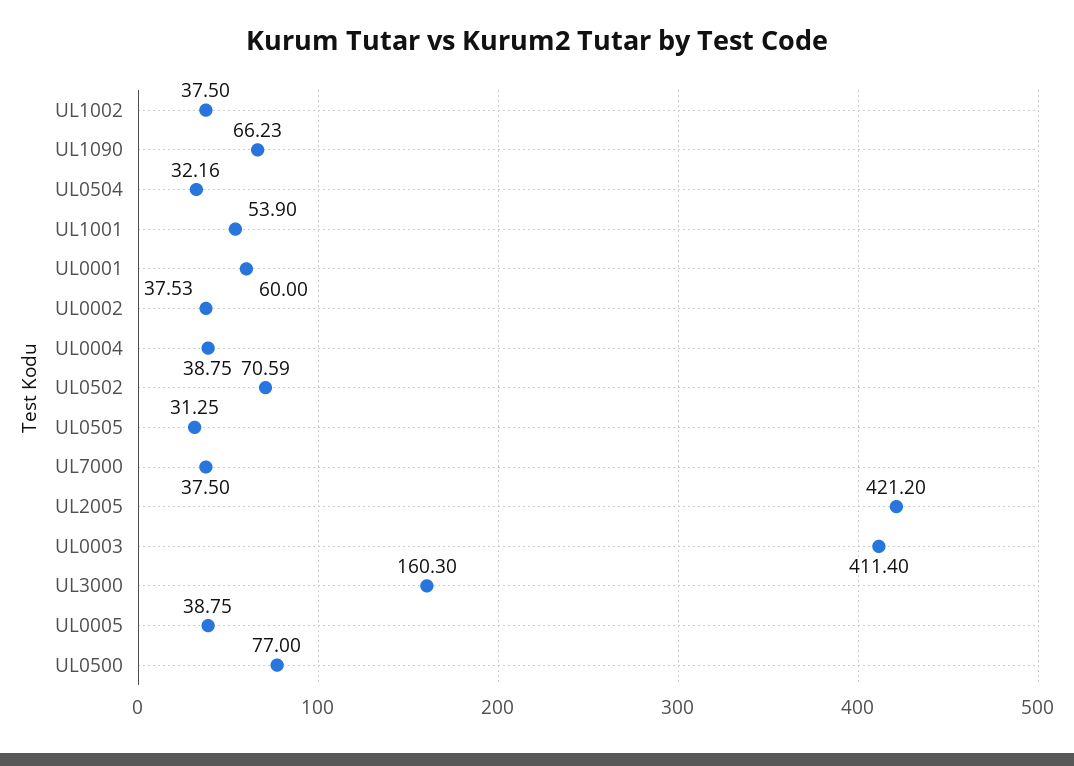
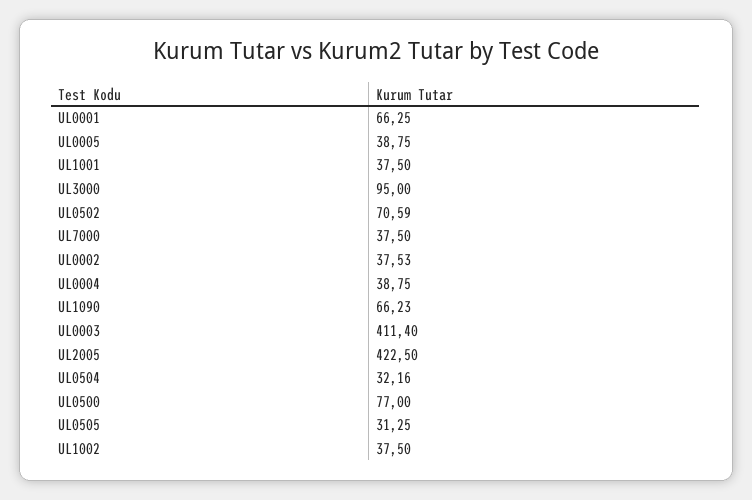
UL1001: 53.9 -> 37.5
UL0001: 60 -> 66.25
UL2005: 421.2 -> 422.5
UL3000: 160.3 -> 95

